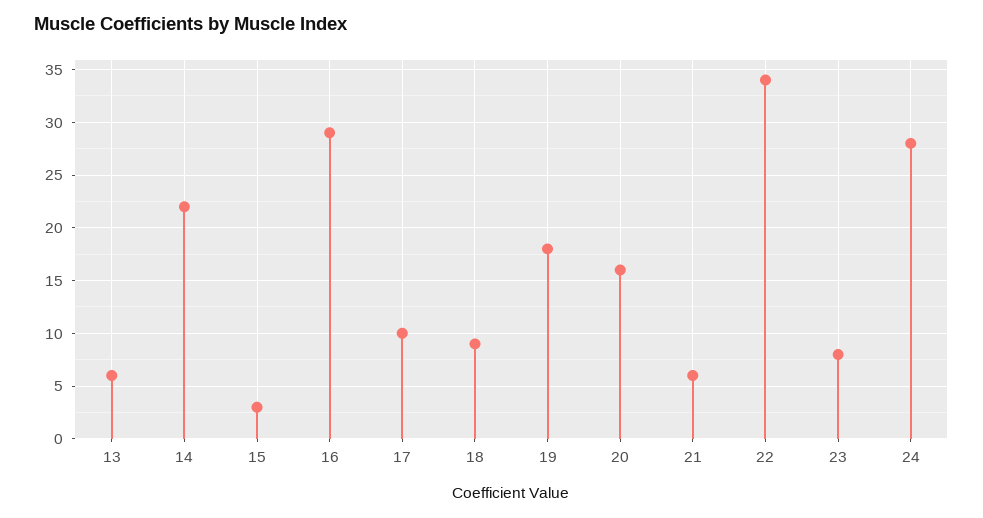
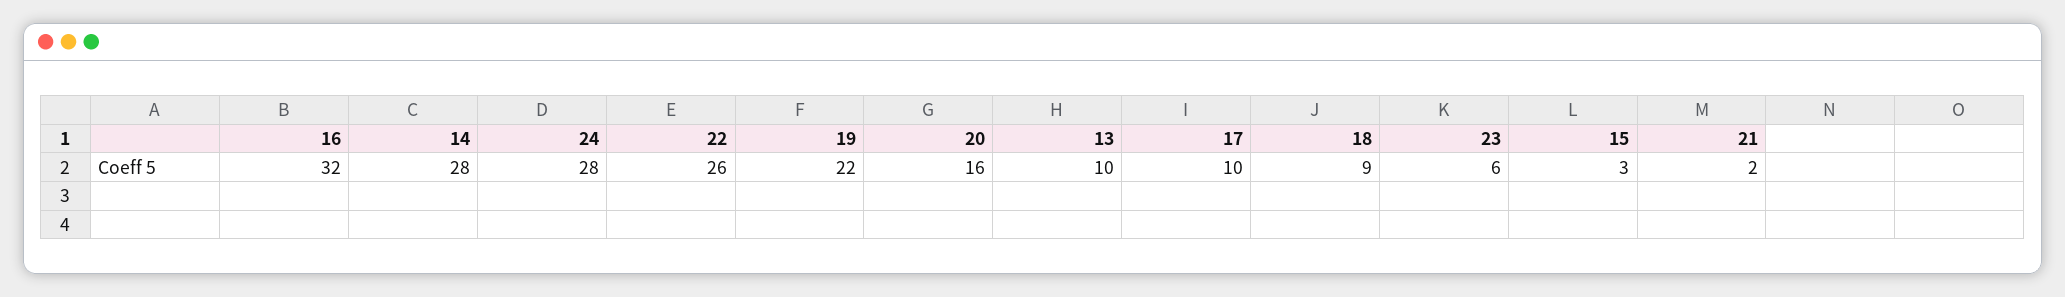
13: 6 -> 10
14: 22 -> 28
16: 29 -> 32
19: 18 -> 22
21: 6 -> 2
22: 34 -> 26
23: 8 -> 6

